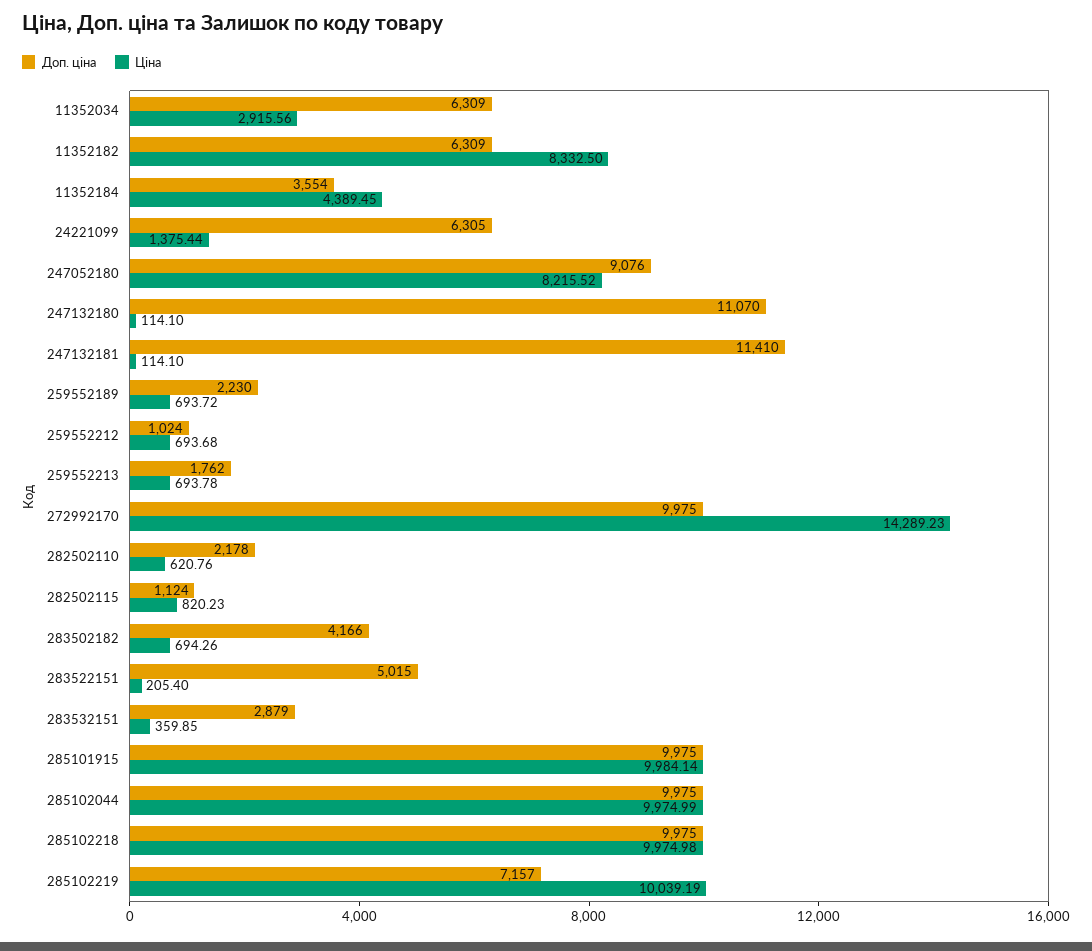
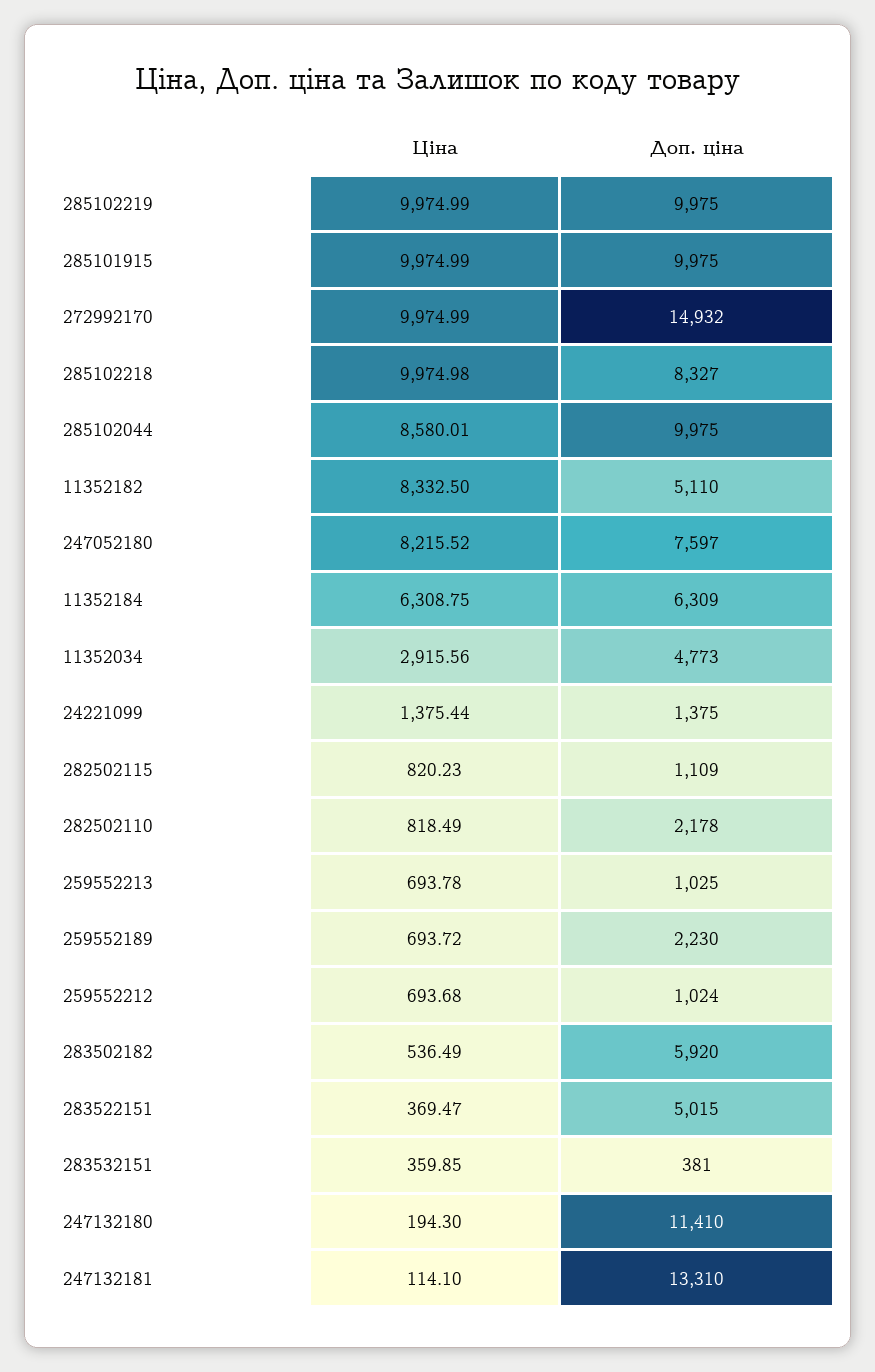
Доп. ціна, 11352034: 6309 -> 4773
Доп. ціна, 11352182: 6309 -> 5110
Доп. ціна, 11352184: 3554 -> 6309
Ціна, 11352184: 4389.45 -> 6308.75
Доп. ціна, 24221099: 6305 -> 1375
Доп. ціна, 247052180: 9076 -> 7597
Доп. ціна, 247132180: 11070 -> 11410
Ціна, 247132180: 114.1 -> 194.3
Доп. ціна, 247132181: 11410 -> 13310
Доп. ціна, 259552213: 1762 -> 1025
Доп. ціна, 272992170: 9975 -> 14932
Ціна, 272992170: 14289.23 -> 9974.99
Ціна, 282502110: 620.76 -> 818.49
Доп. ціна, 282502115: 1124 -> 1109
Доп. ціна, 283502182: 4166 -> 5920
Ціна, 283502182: 694.26 -> 536.49
Ціна, 283522151: 205.4 -> 369.47
Доп. ціна, 283532151: 2879 -> 381
Ціна, 285101915: 9984.14 -> 9974.99
Ціна, 285102044: 9974.99 -> 8580.01
Доп. ціна, 285102218: 9975 -> 8327
Доп. ціна, 285102219: 7157 -> 9975
Ціна, 285102219: 10039.19 -> 9974.99

